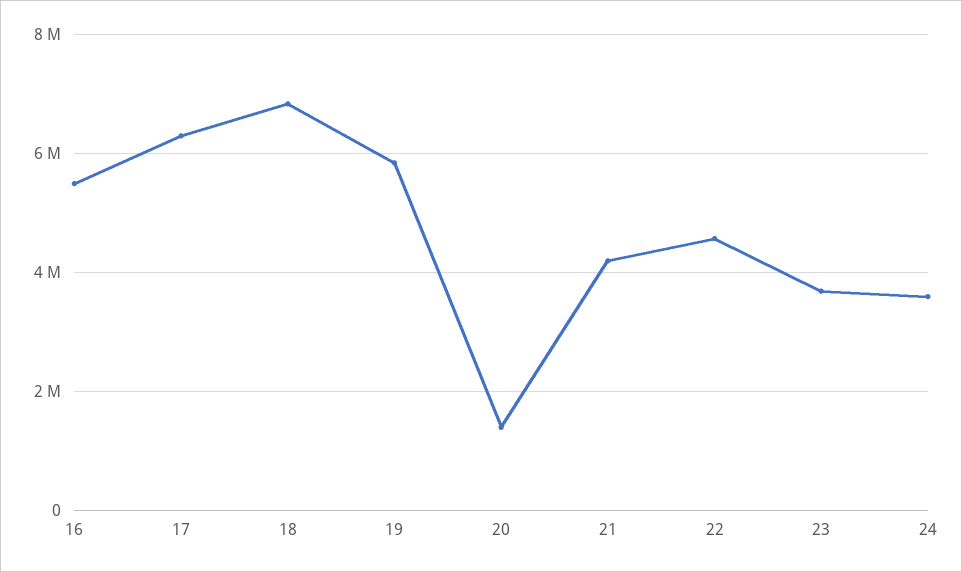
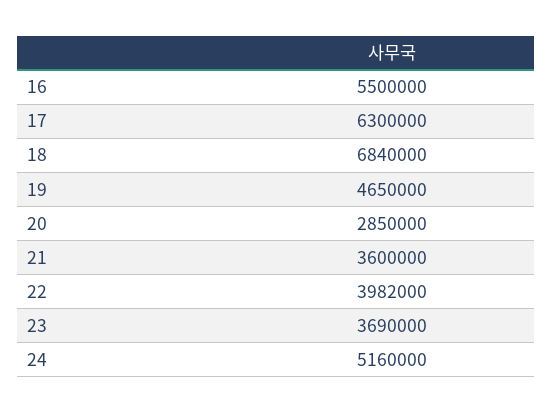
19: 5800000 -> 4650000
20: 1400000 -> 2850000
21: 4200000 -> 3600000
22: 4600000 -> 3982000
24: 3600000 -> 5160000

